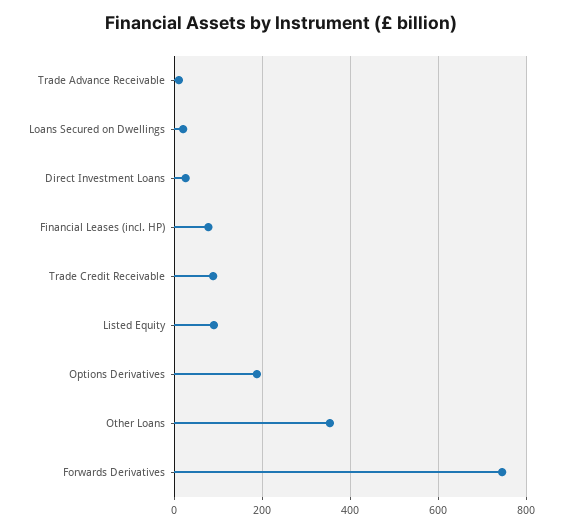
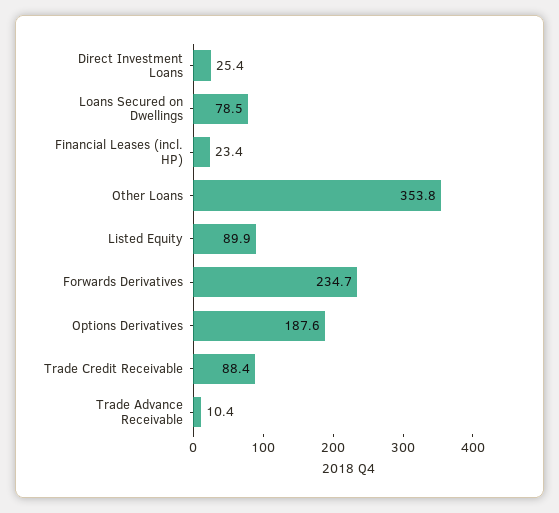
Loans Secured on Dwellings: 20 -> 78.5
Financial Leases (incl. HP): 80 -> 23.4
Forwards Derivatives: 740 -> 234.7

